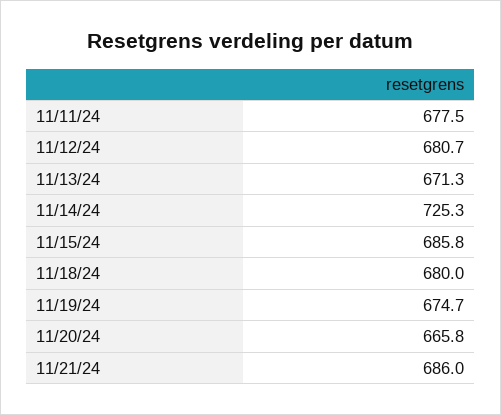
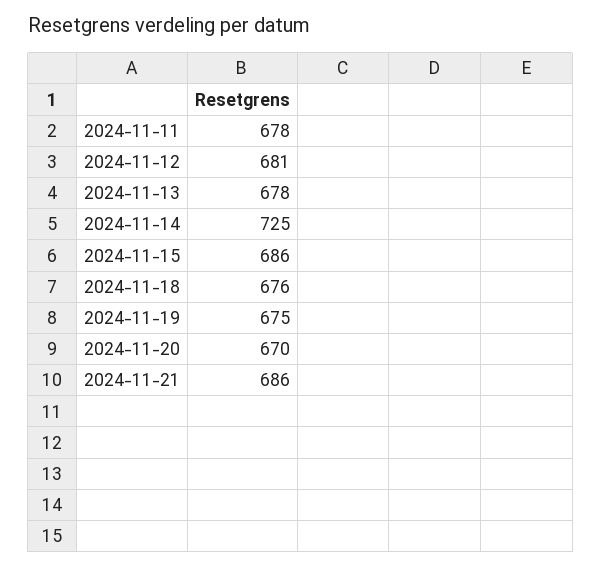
11/13/24: 671.3 -> 678
11/18/24: 680 -> 676
11/20/24: 665.8 -> 670

